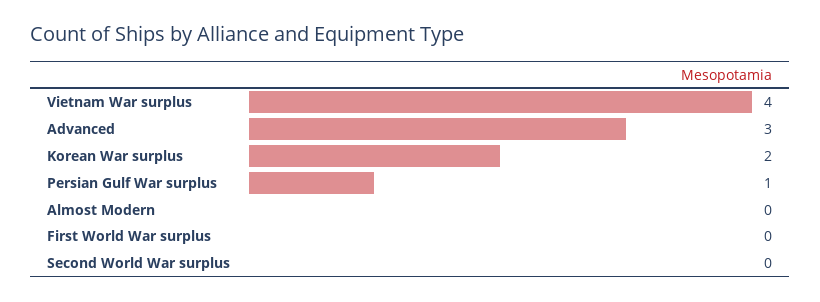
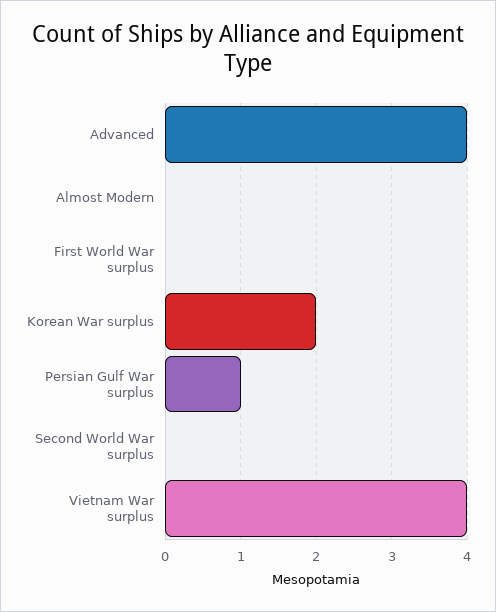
Advanced: 3 -> 4

